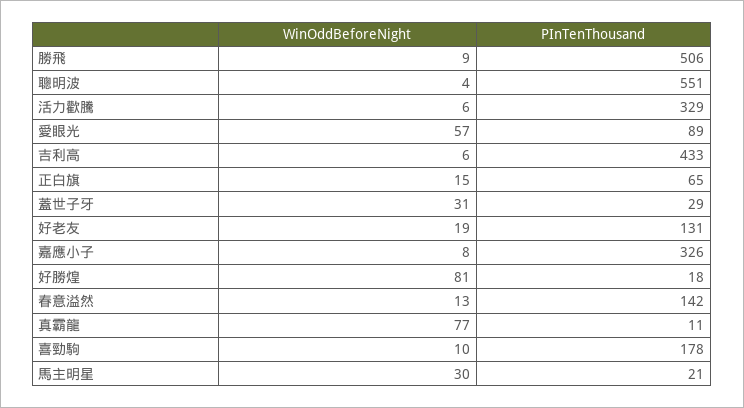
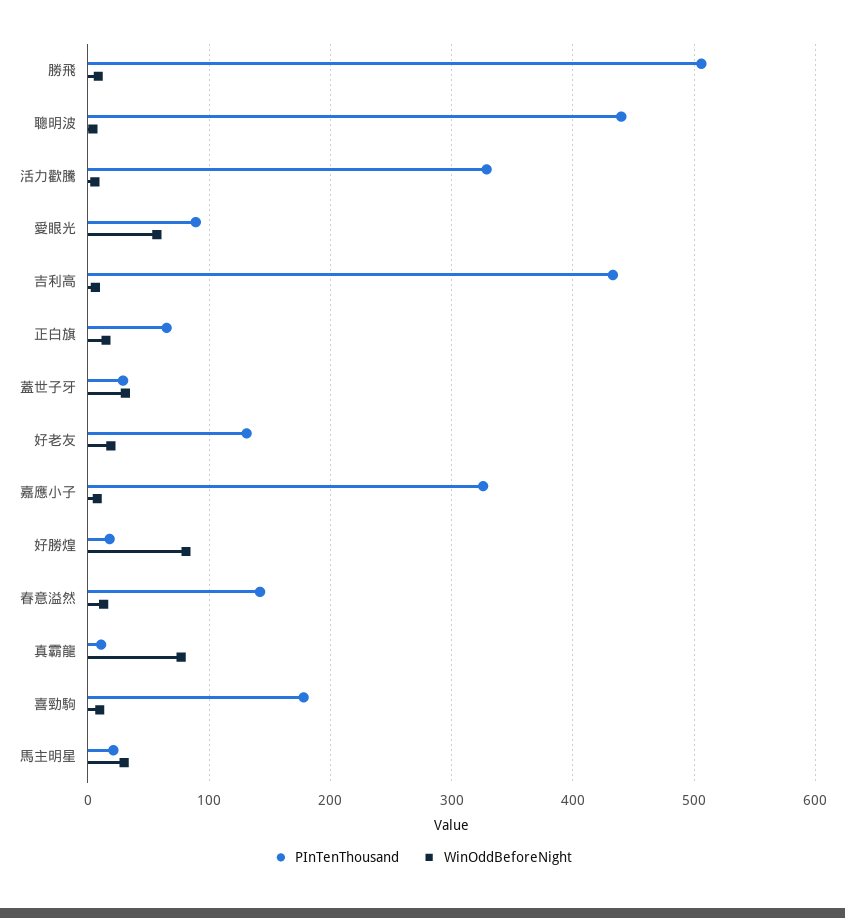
PInTenThousand, 聰明波: 551 -> 440

